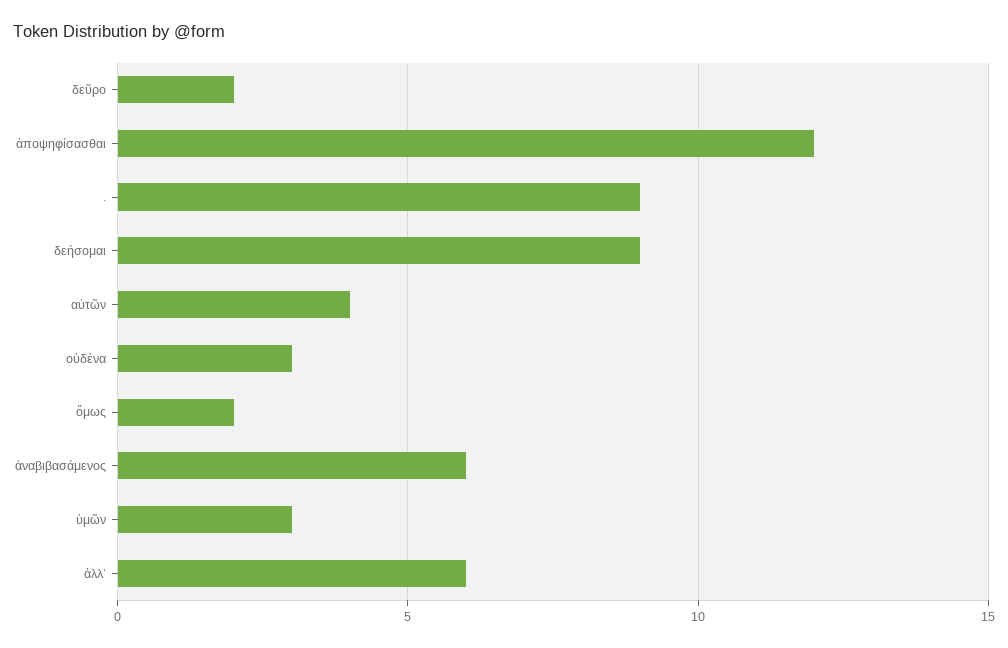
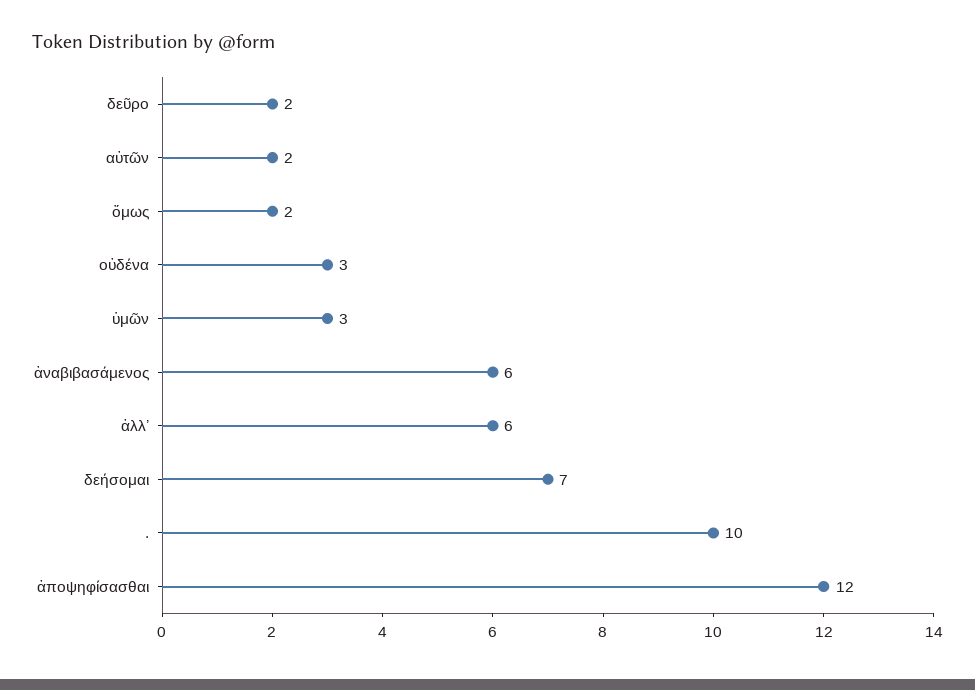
.: 9 -> 10
δεήσομαι: 9 -> 7
αὐτῶν: 4 -> 2

